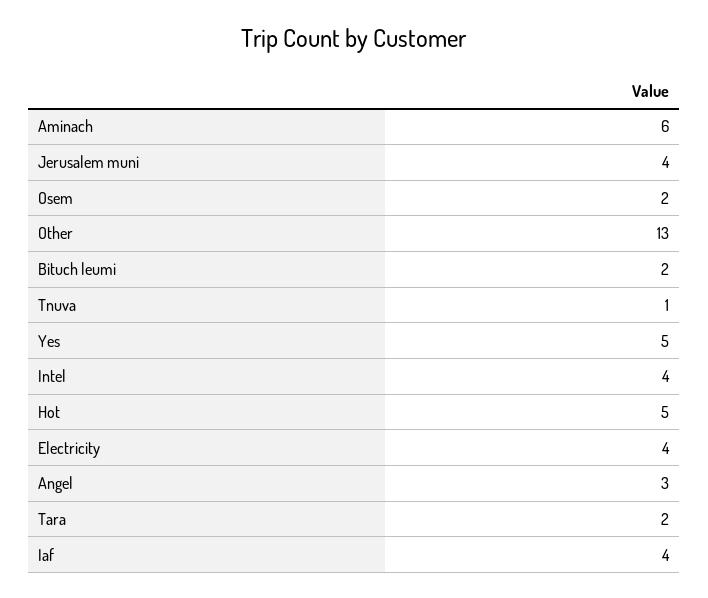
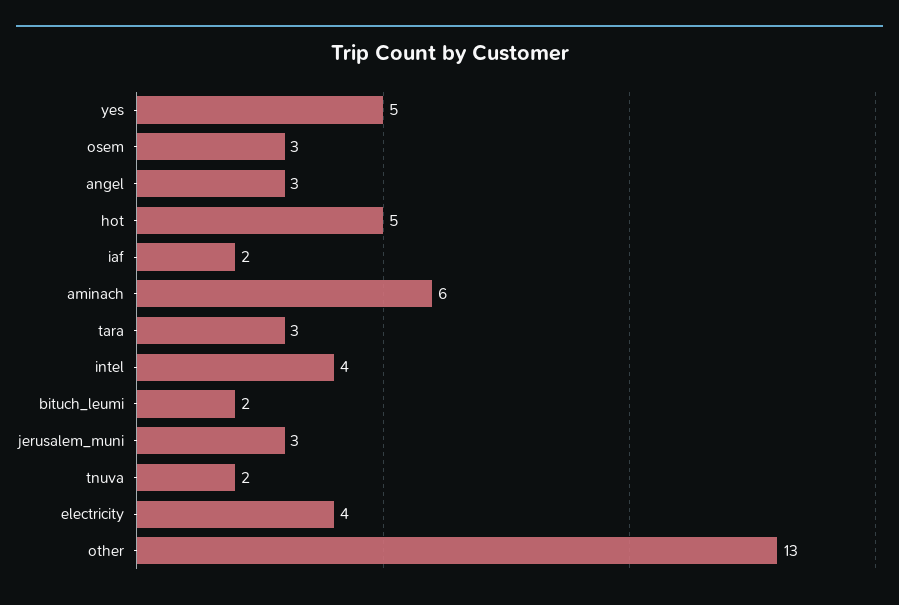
Jerusalem muni: 4 -> 3
Osem: 2 -> 3
Tnuva: 1 -> 2
Tara: 2 -> 3
Iaf: 4 -> 2

